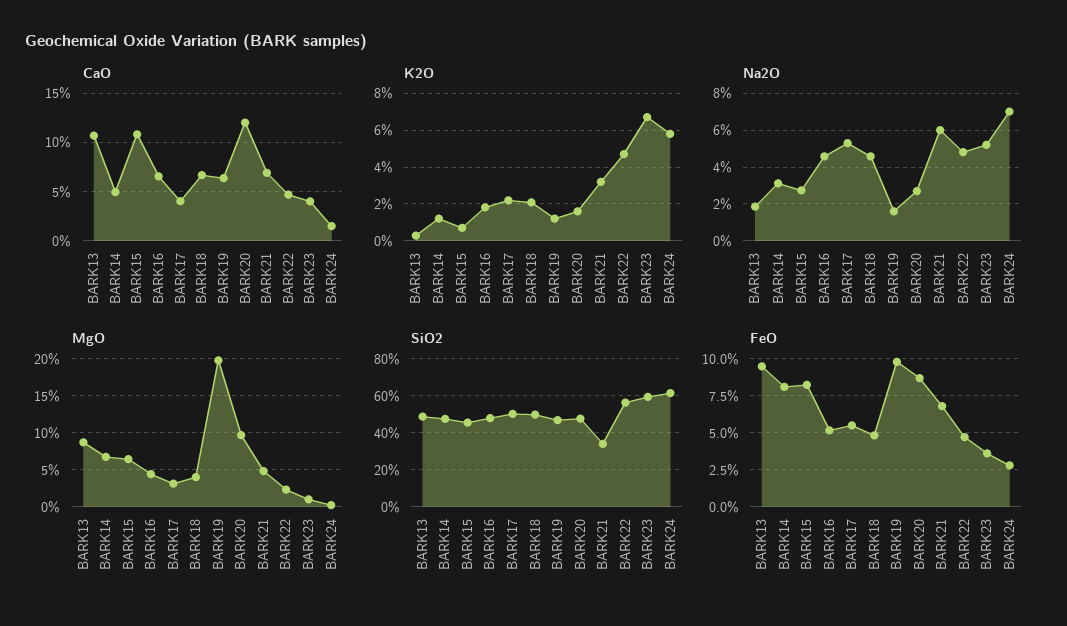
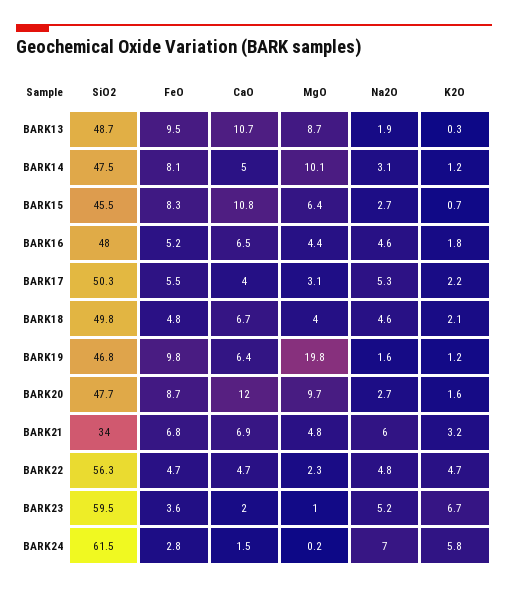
CaO, BARK23: 4 -> 2
MgO, BARK14: 7 -> 10.1

